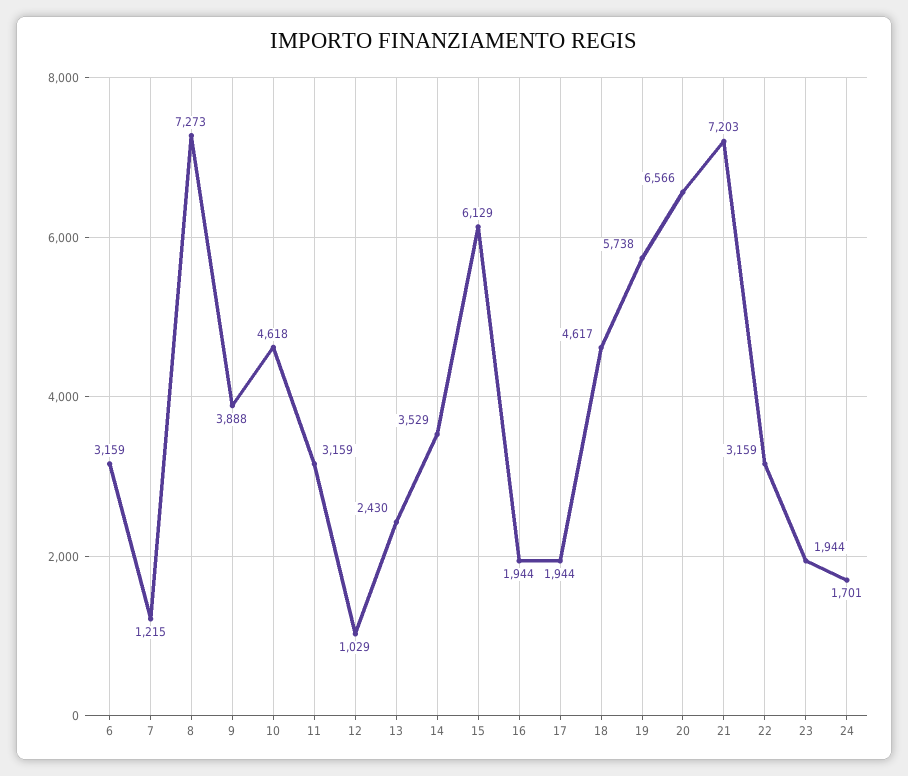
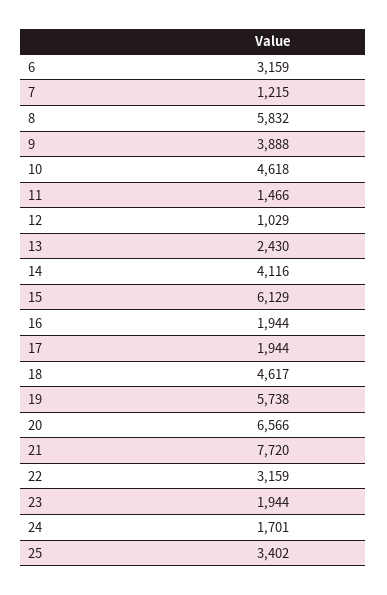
8: 7273 -> 5832
11: 3159 -> 1466
14: 3529 -> 4116
21: 7203 -> 7720
25: none -> 3402

